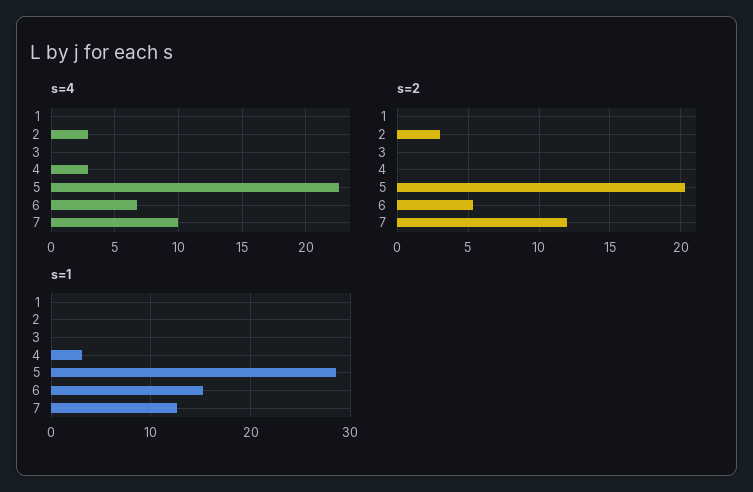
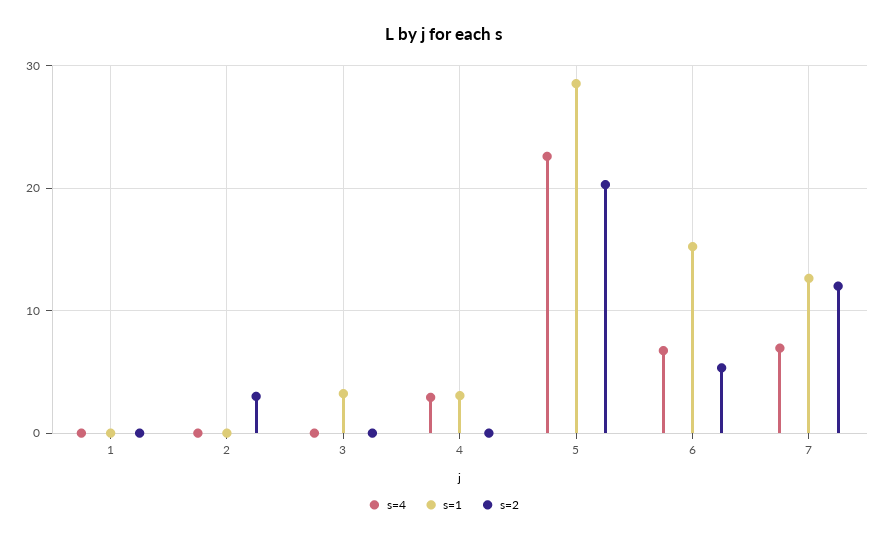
s=4, 2: 3 -> 0
s=4, 7: 10 -> 7
s=1, 3: 0 -> 3

